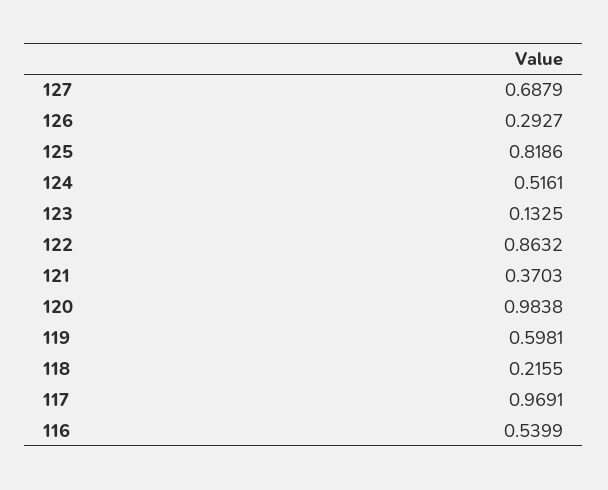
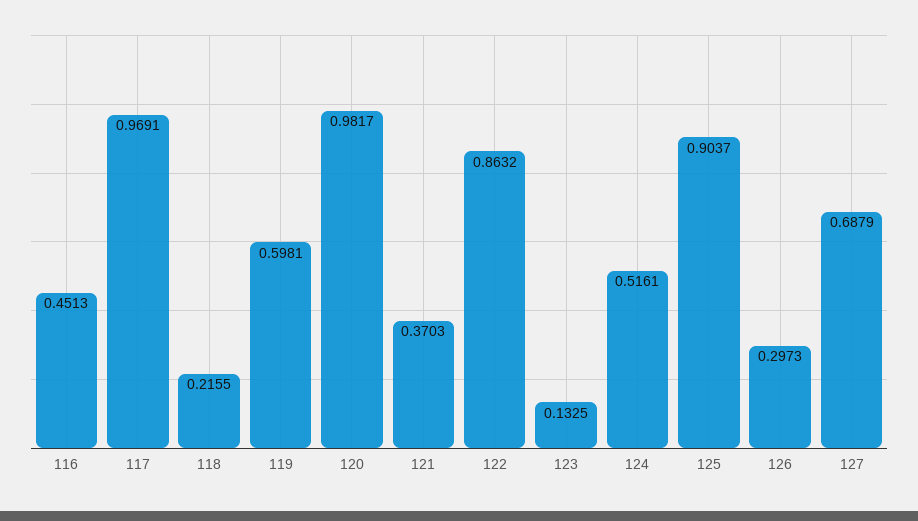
126: 0.2927 -> 0.2973
125: 0.8186 -> 0.9037
120: 0.9838 -> 0.9817
116: 0.5399 -> 0.4513

